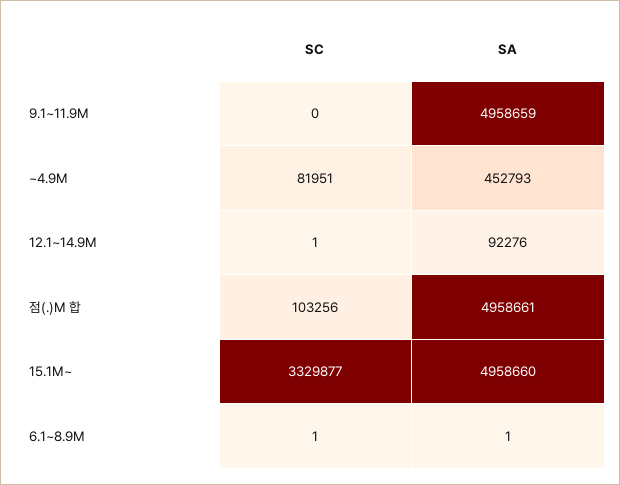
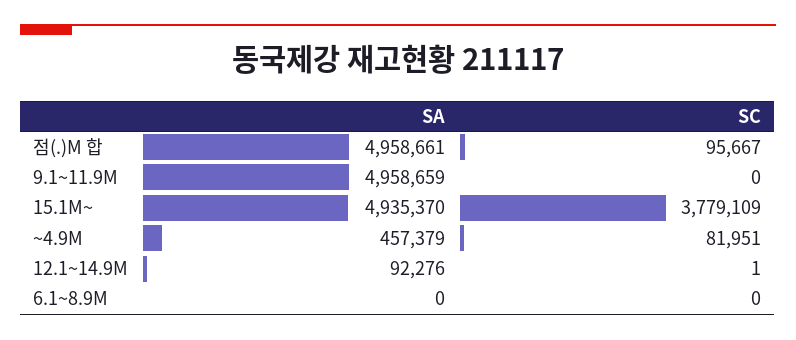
SA, ~4.9M: 452793 -> 457379
SC, 점(.)M 합: 103256 -> 95667
SC, 15.1M~: 3329877 -> 3779109
SA, 15.1M~: 4958660 -> 4935370
SC, 6.1~8.9M: 1 -> 0
SA, 6.1~8.9M: 1 -> 0

